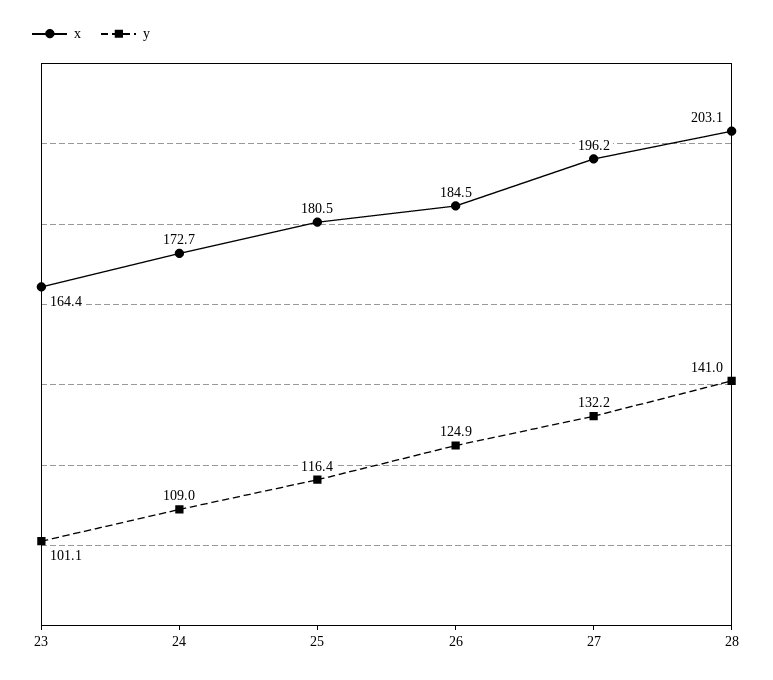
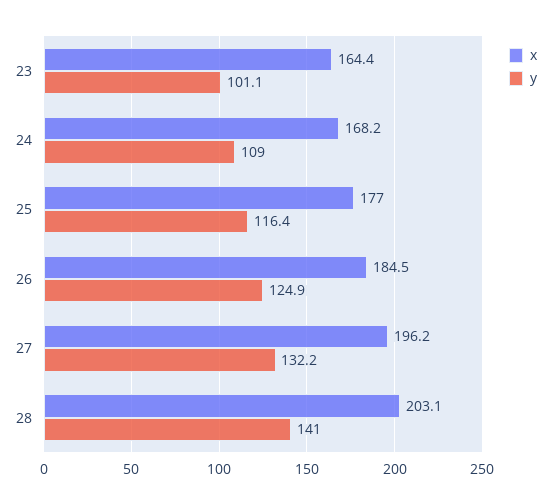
x, 24: 172.7 -> 168.2
x, 25: 180.5 -> 177

